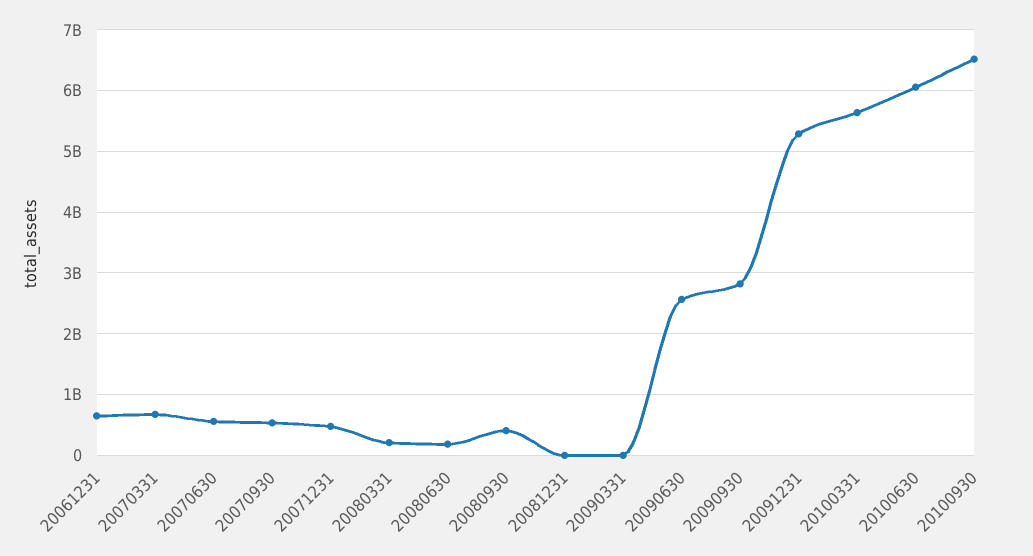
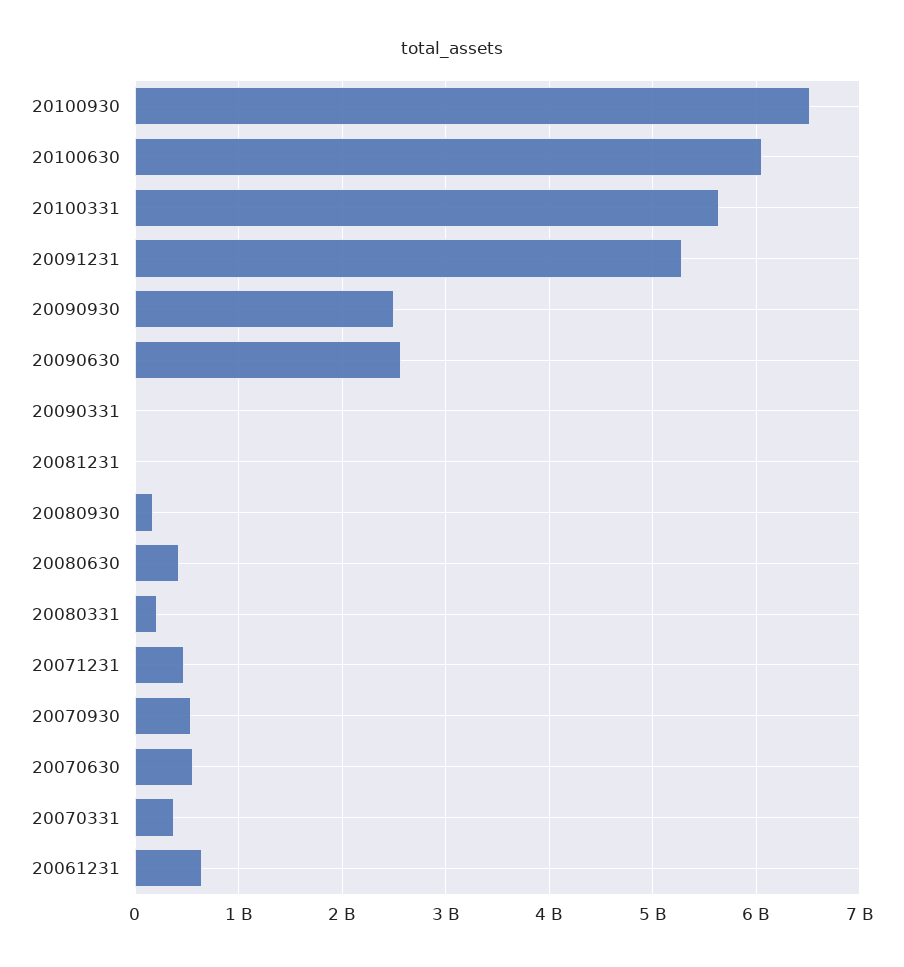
20070331: 700000000 -> 400000000
20080630: 200000000 -> 400000000
20080930: 400000000 -> 200000000
20090930: 2800000000 -> 2500000000

